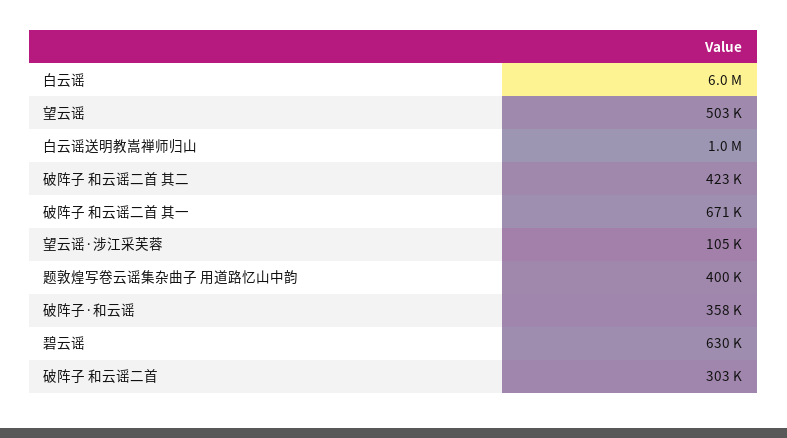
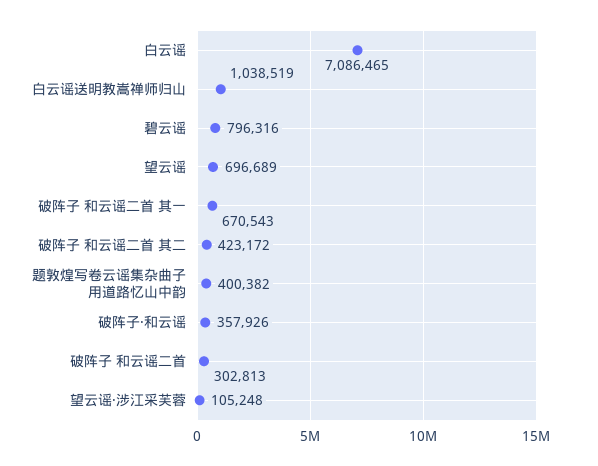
白云谣: 6000000 -> 7086465
望云谣: 503000 -> 696689
碧云谣: 630000 -> 796316

